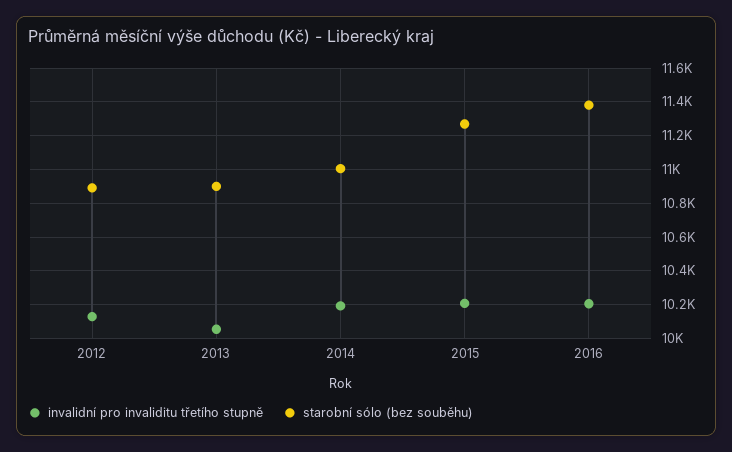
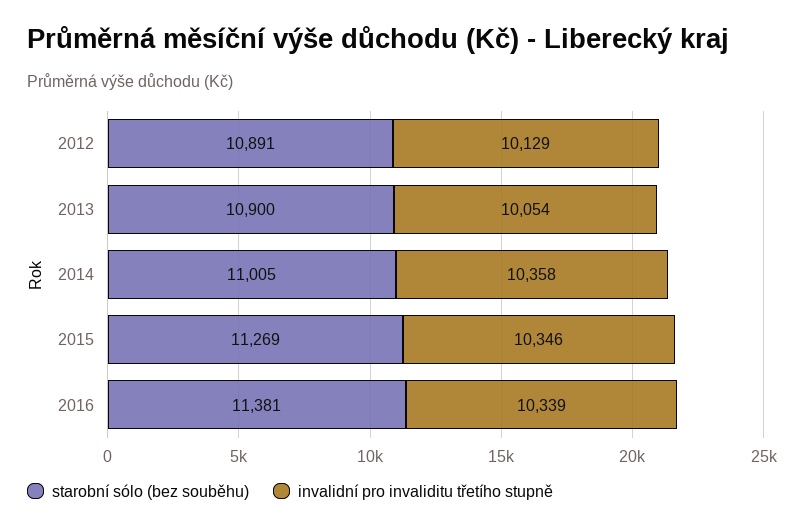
invalidní pro invaliditu třetího stupně, 2014: 10200 -> 10358
invalidní pro invaliditu třetího stupně, 2015: 10200 -> 10346
invalidní pro invaliditu třetího stupně, 2016: 10200 -> 10339

